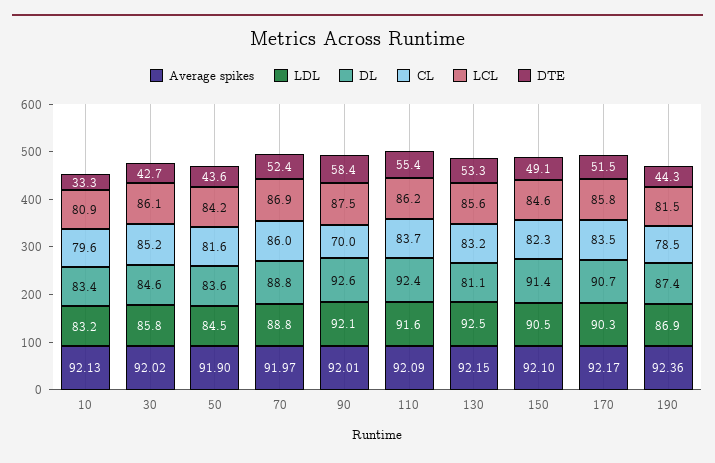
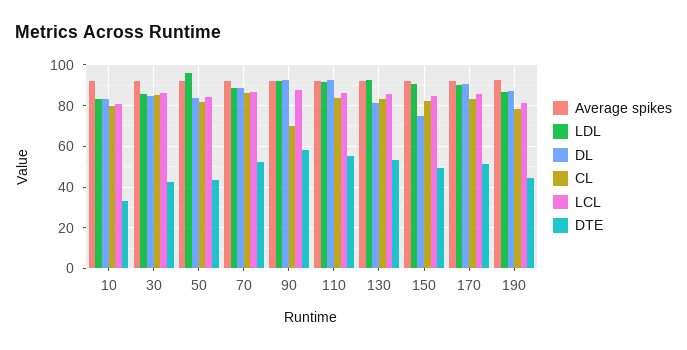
LDL, 50: 84.5 -> 95
DL, 150: 91.4 -> 75

